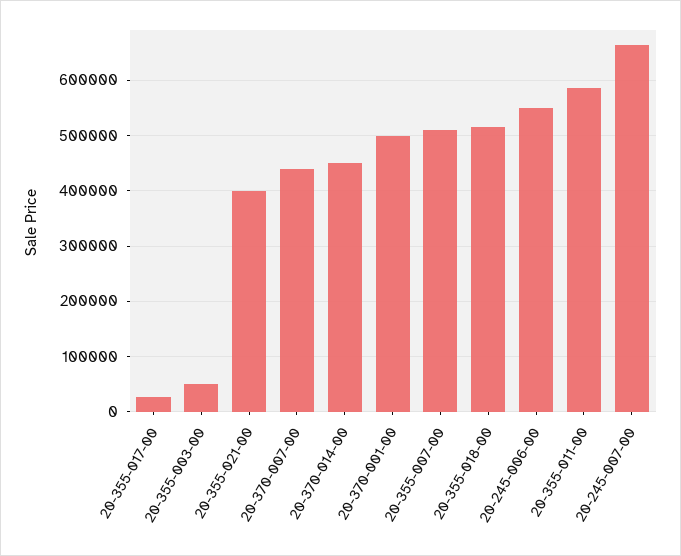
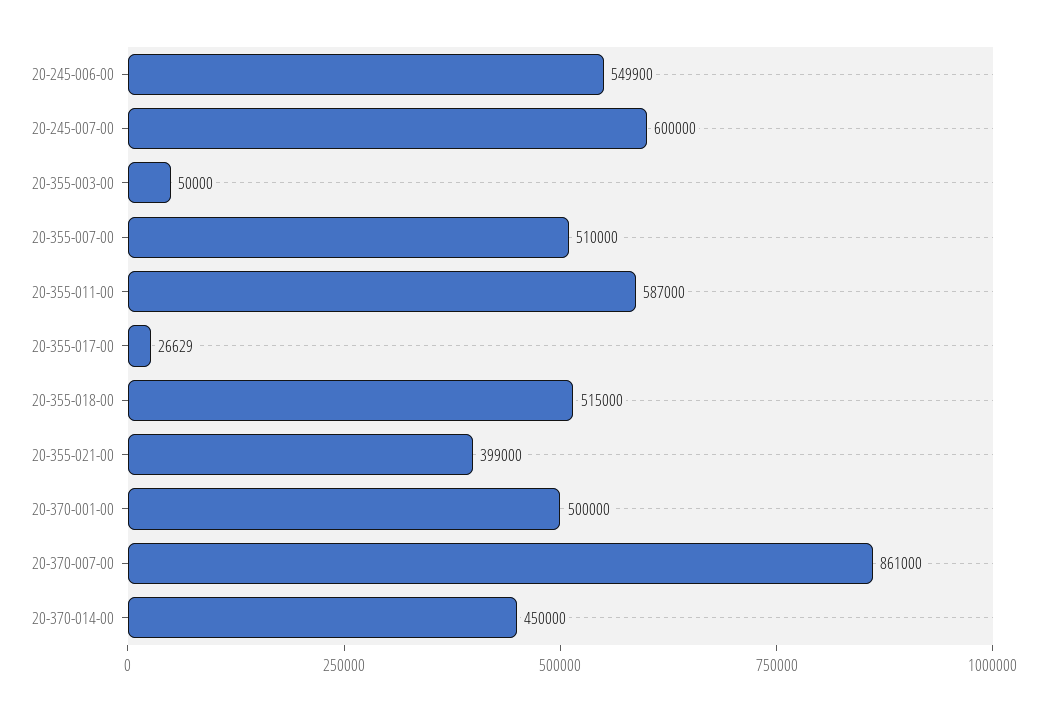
20-370-007-00: 440000 -> 861000
20-245-007-00: 660000 -> 600000

